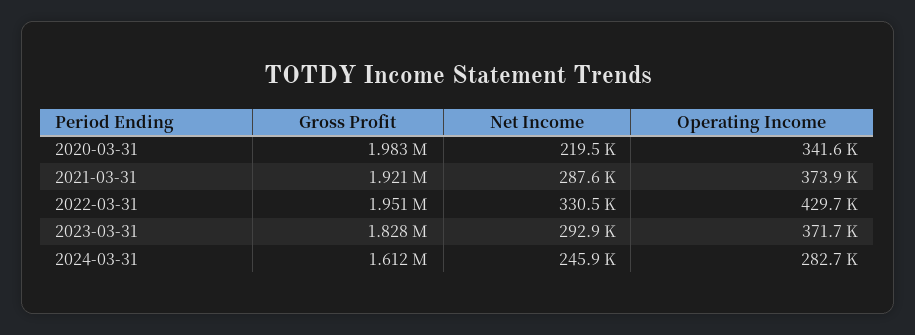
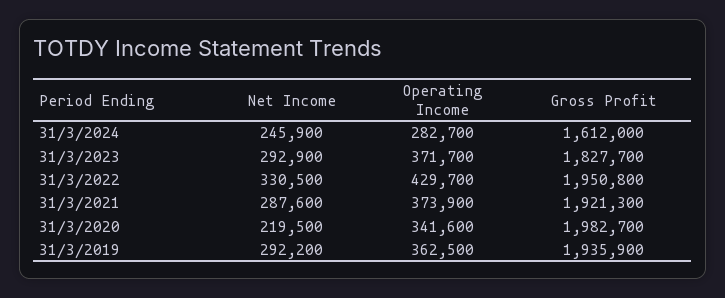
Net Income, 31/3/2019: none -> 292200
Operating Income, 31/3/2019: none -> 362500
Gross Profit, 31/3/2019: none -> 1935900

